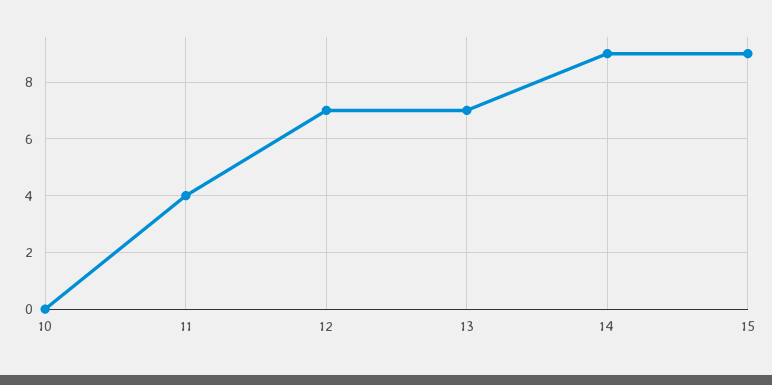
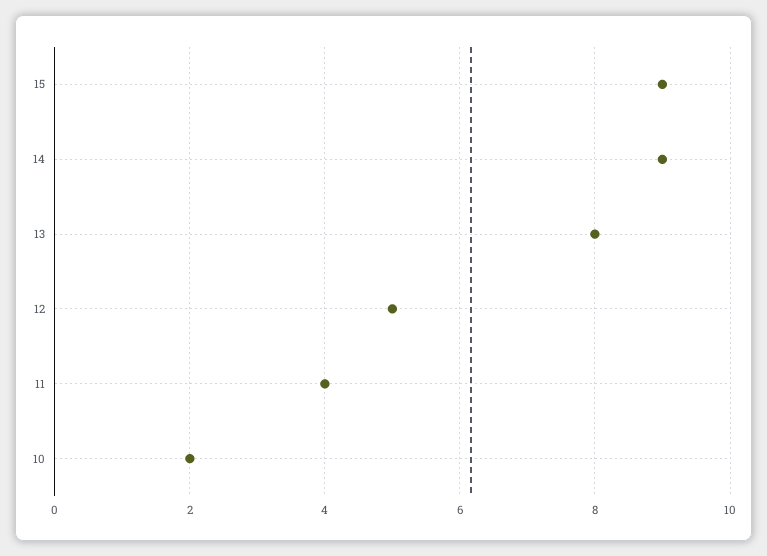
10: 0 -> 2
12: 7 -> 5
13: 7 -> 8

